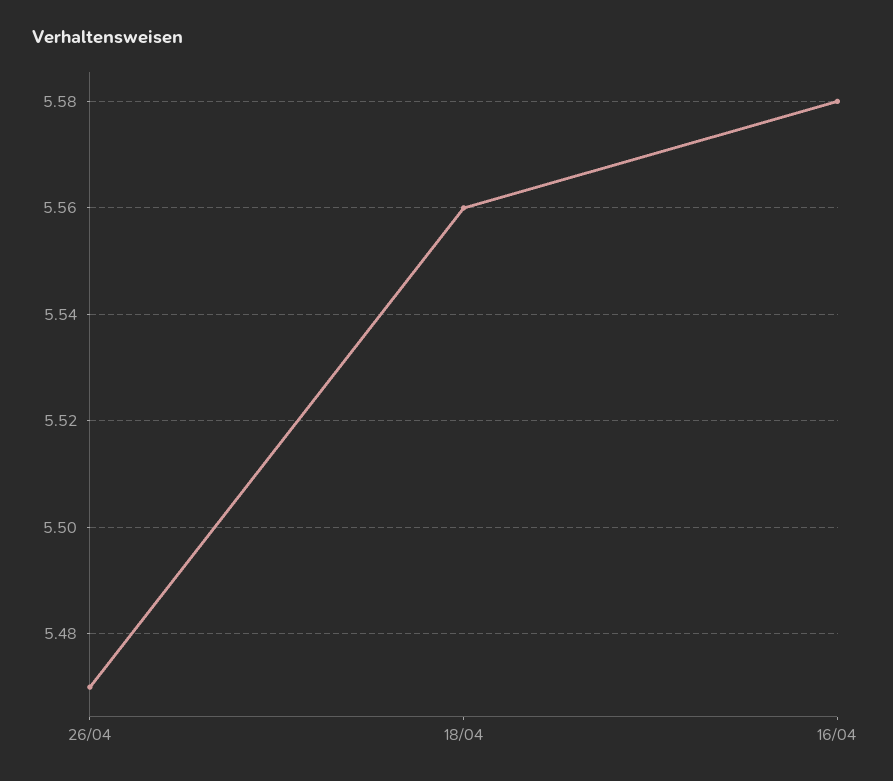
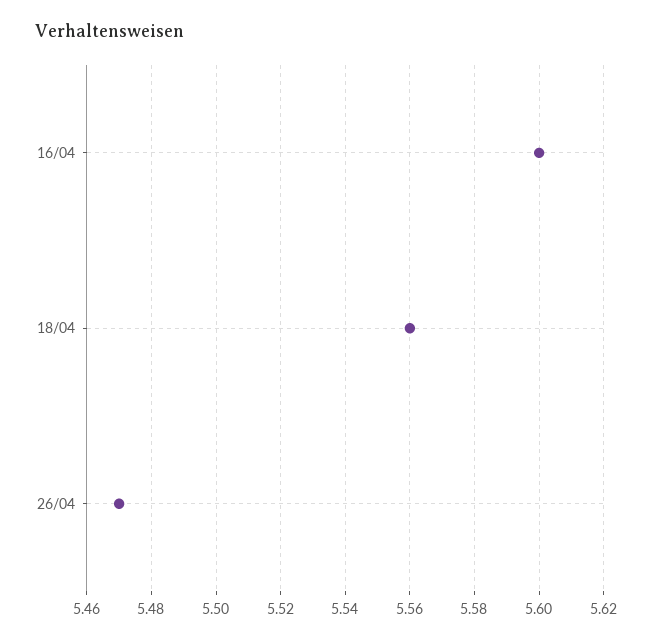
16/04: 5.58 -> 5.6

